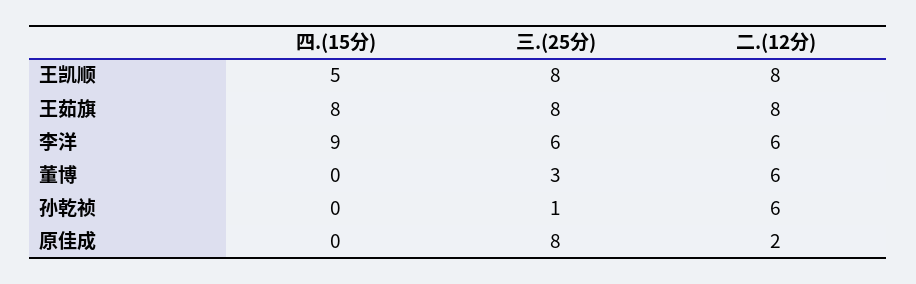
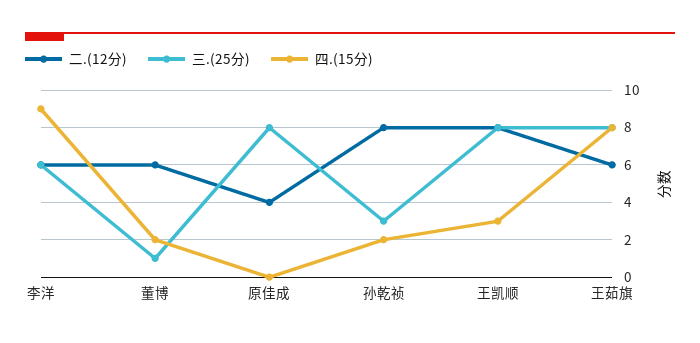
四.(15分), 王凯顺: 5 -> 3
二.(12分), 王茹旗: 8 -> 6
四.(15分), 董博: 0 -> 2
三.(25分), 董博: 3 -> 1
四.(15分), 孙乾祯: 0 -> 2
三.(25分), 孙乾祯: 1 -> 3
二.(12分), 孙乾祯: 6 -> 8
二.(12分), 原佳成: 2 -> 4

